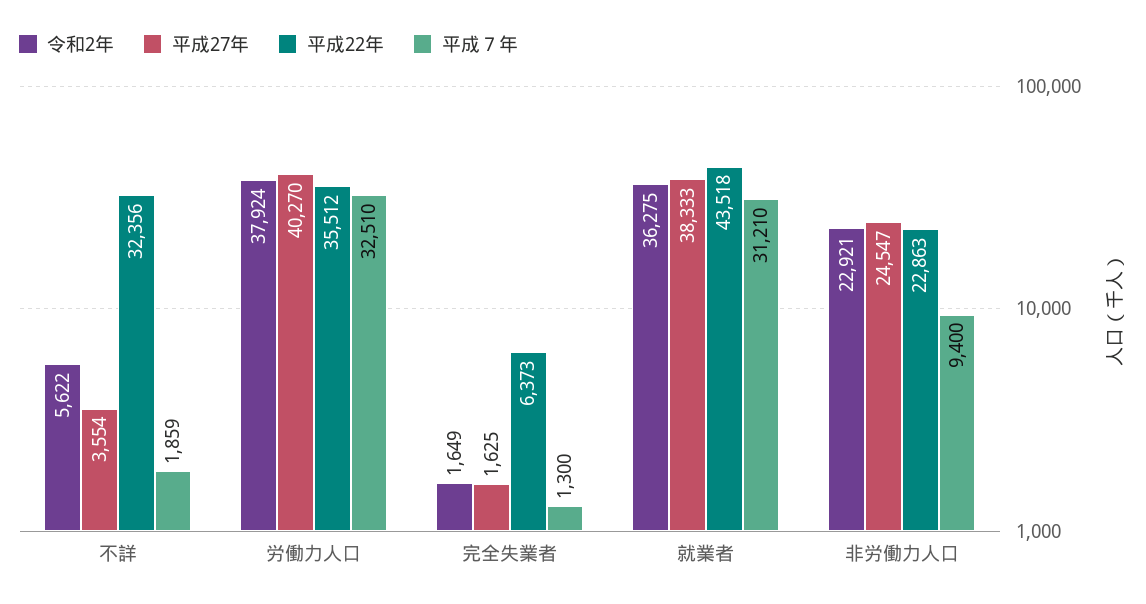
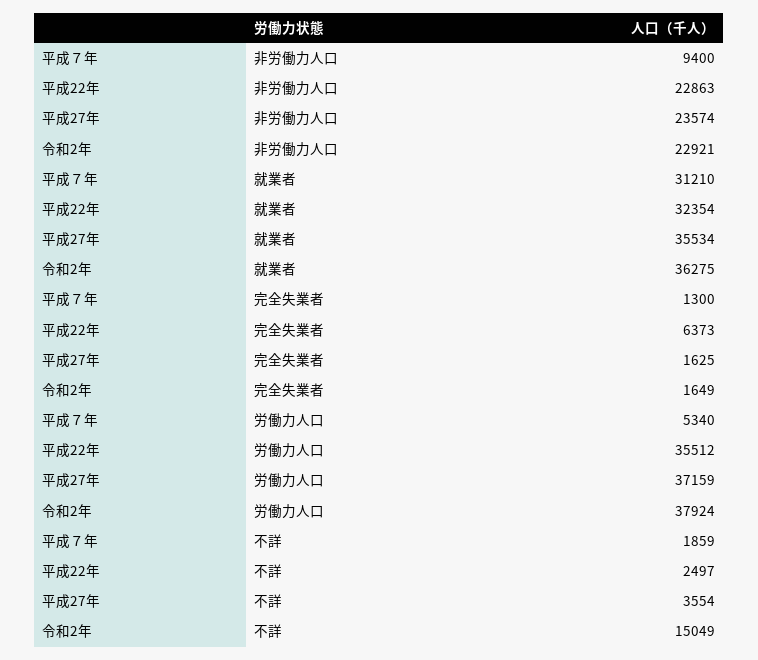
令和2年, 不詳: 5622 -> 15049
平成22年, 不詳: 32356 -> 2497
平成27年, 労働力人口: 40270 -> 37159
平成７年, 労働力人口: 32510 -> 5340
平成27年, 就業者: 38333 -> 35534
平成22年, 就業者: 43518 -> 32354
平成27年, 非労働力人口: 24547 -> 23574

